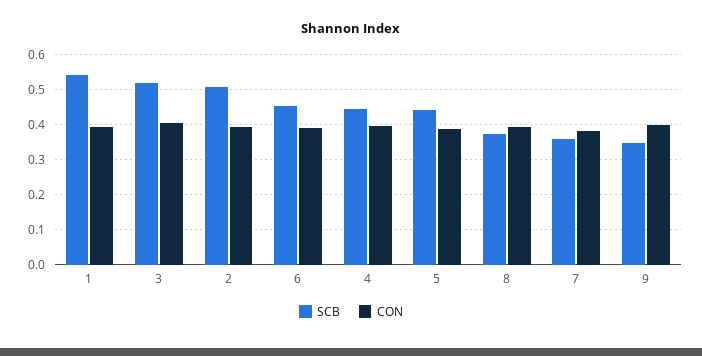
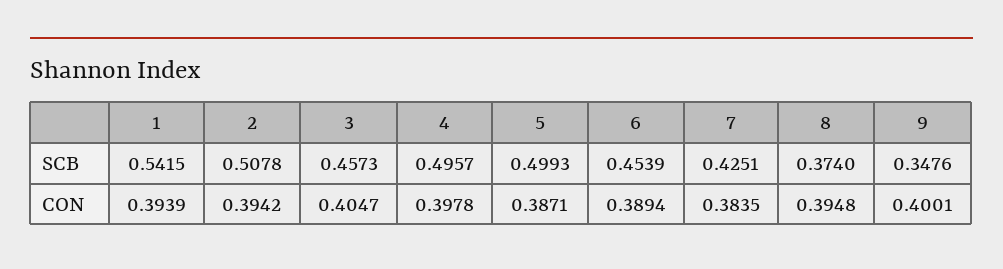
SCB, 3: 0.52 -> 0.4573
SCB, 4: 0.44 -> 0.4957
SCB, 5: 0.44 -> 0.4993
SCB, 7: 0.36 -> 0.4251

